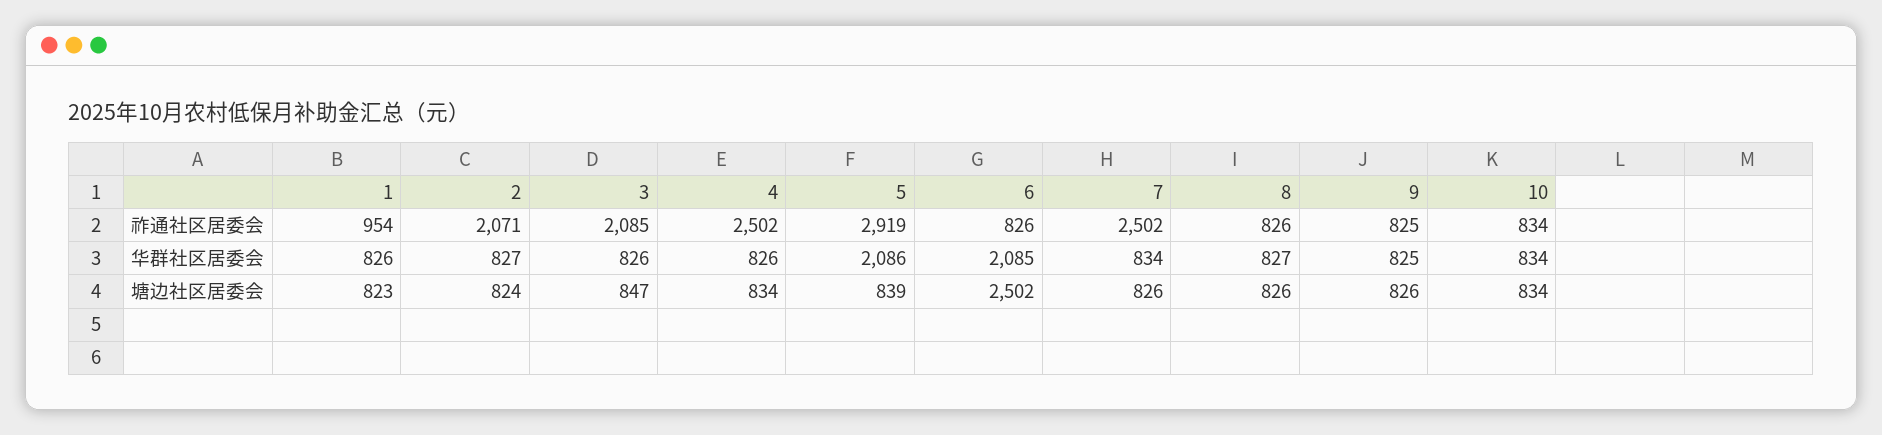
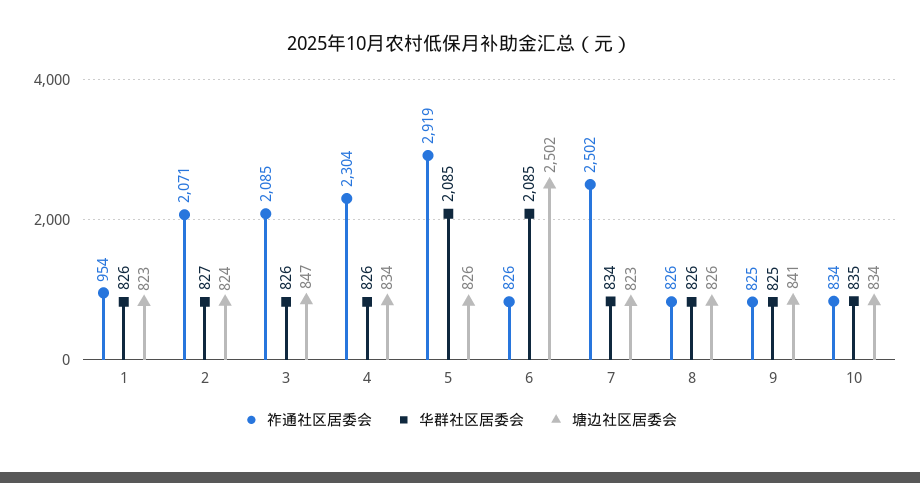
祚通社区居委会, 4: 2502 -> 2304
华群社区居委会, 5: 2086 -> 2085
华群社区居委会, 8: 827 -> 826
华群社区居委会, 10: 834 -> 835
塘边社区居委会, 5: 839 -> 826
塘边社区居委会, 7: 826 -> 823
塘边社区居委会, 9: 826 -> 841

